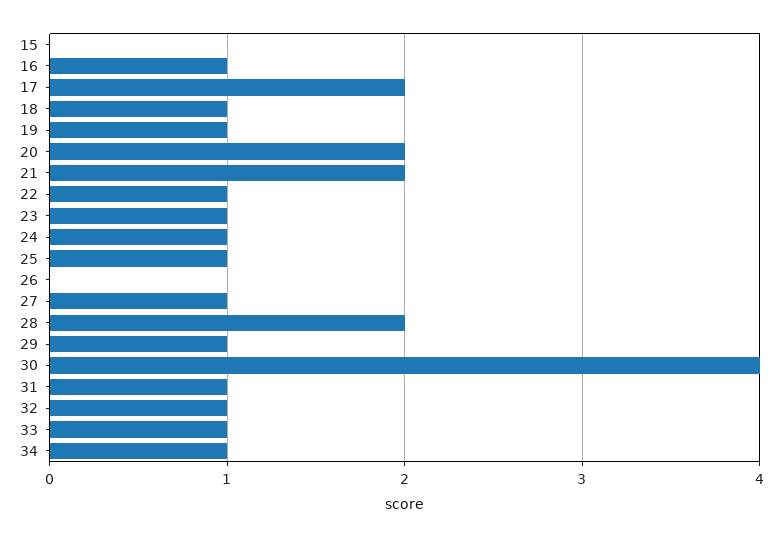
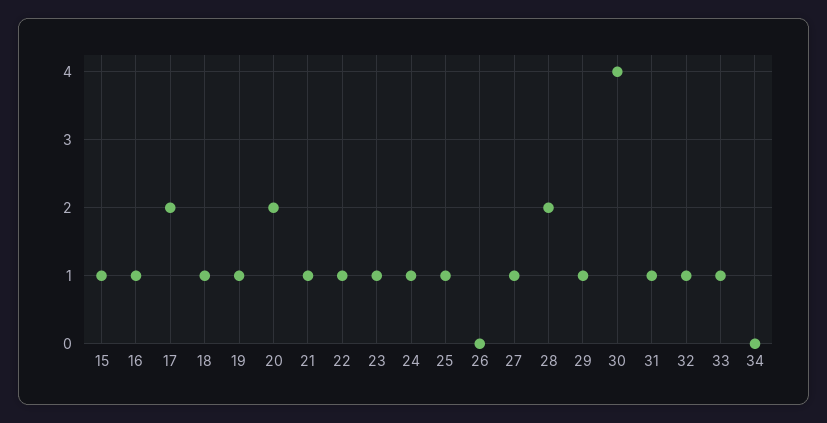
15: 0 -> 1
21: 2 -> 1
34: 1 -> 0

